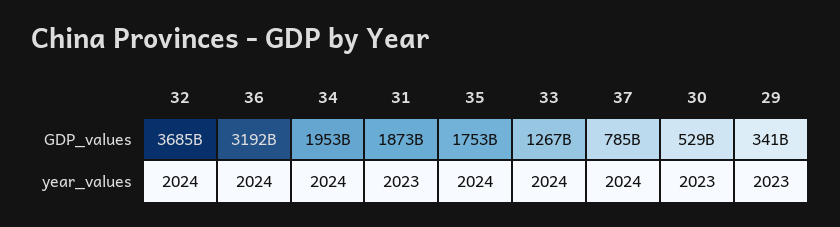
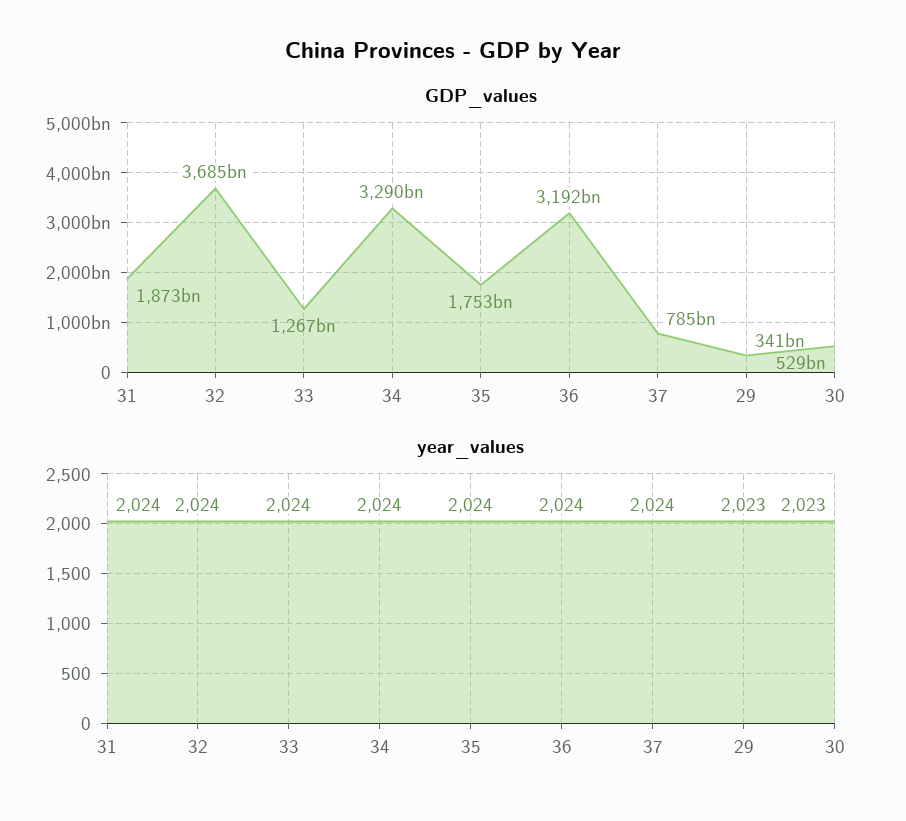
GDP_values, 34: 1953000000000 -> 3290000000000
year_values, 31: 2023 -> 2024

